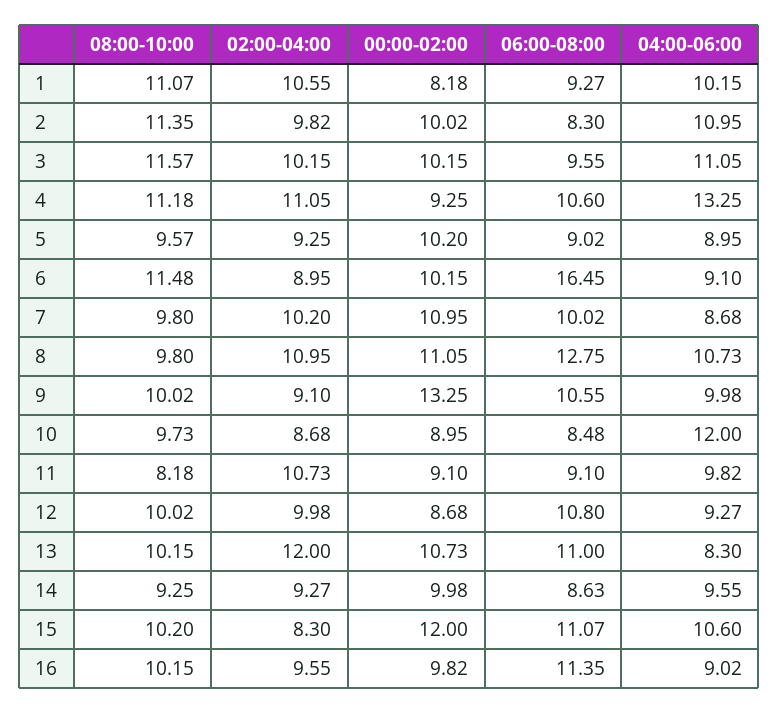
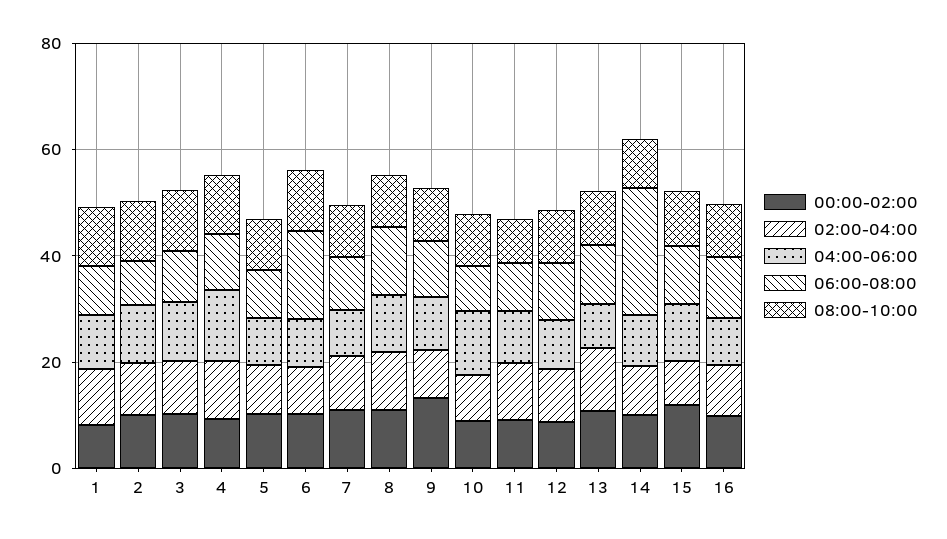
06:00-08:00, 14: 8.63 -> 25

